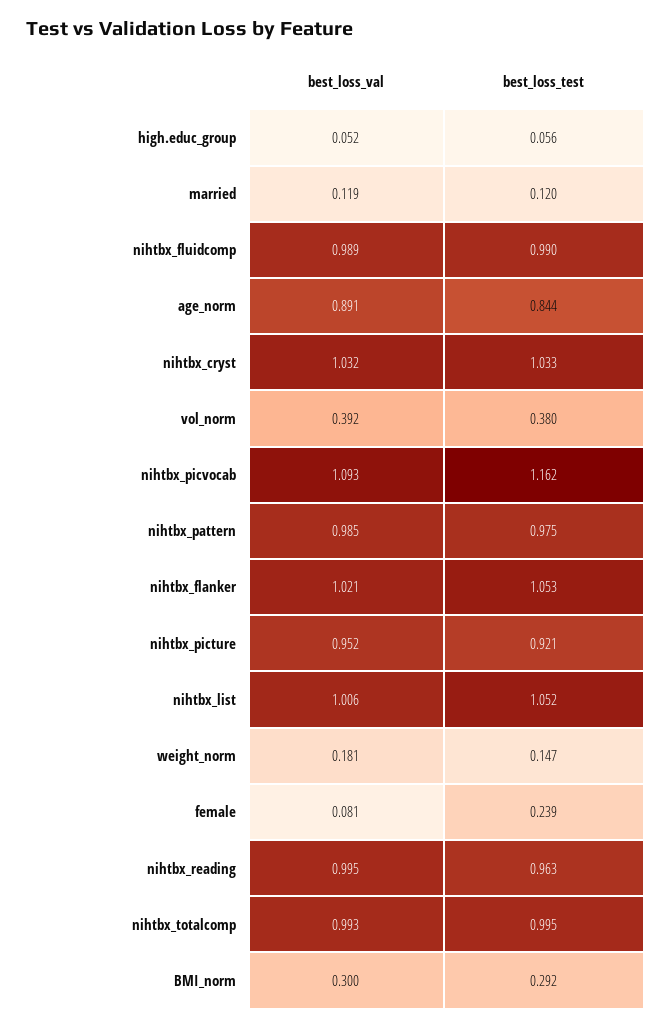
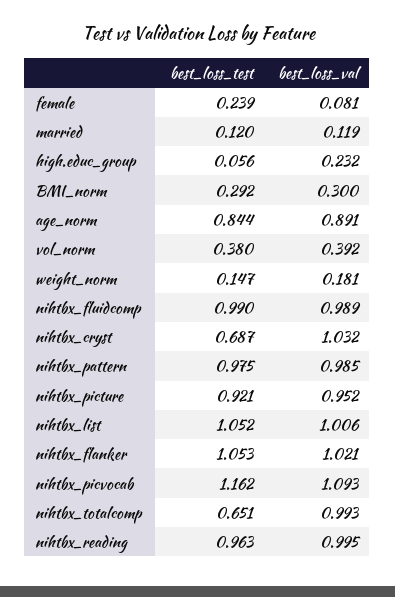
best_loss_val, high.educ_group: 0.052 -> 0.232
best_loss_test, nihtbx_cryst: 1.033 -> 0.687
best_loss_test, nihtbx_totalcomp: 0.995 -> 0.651

